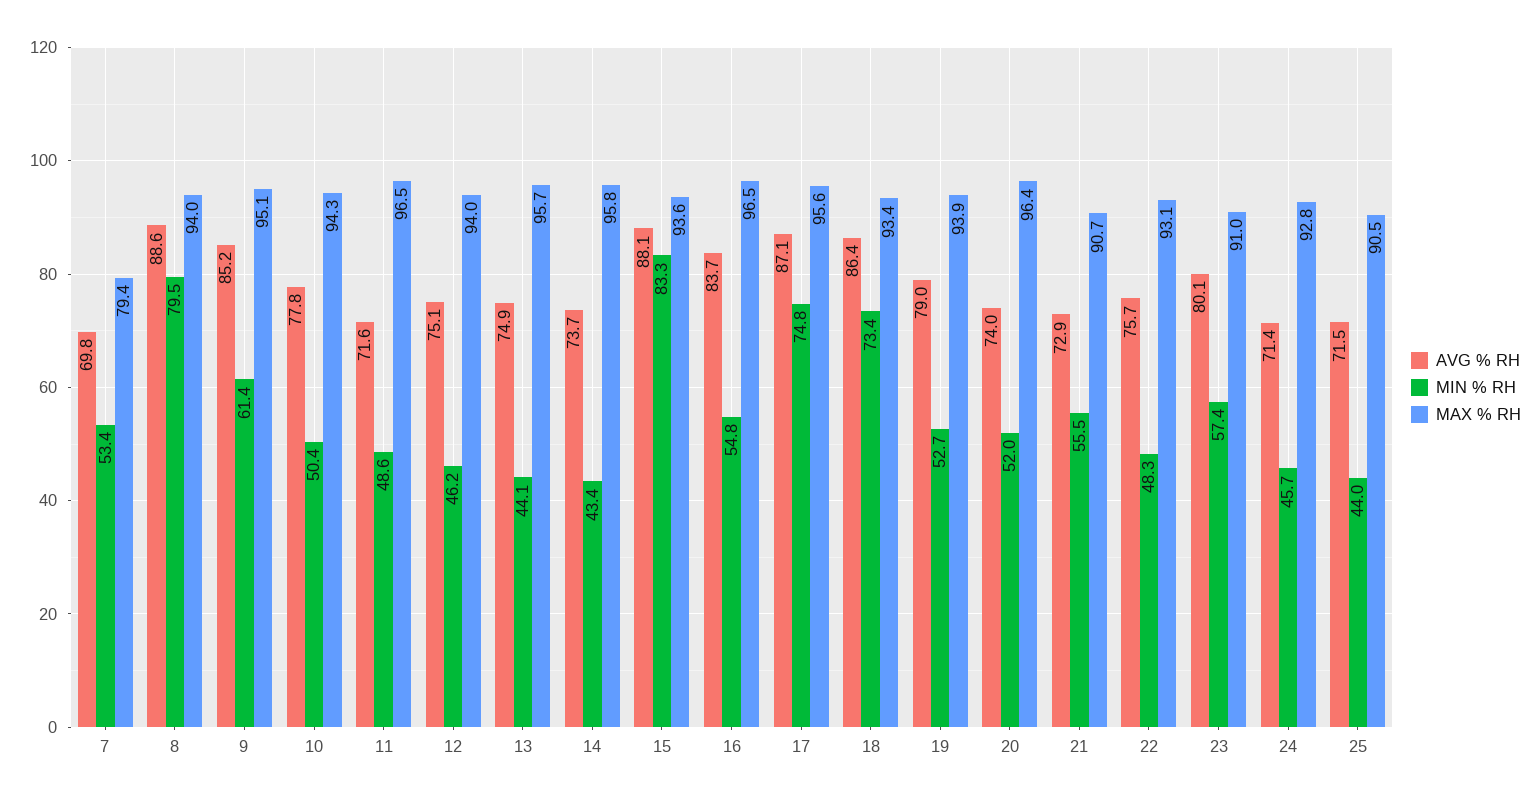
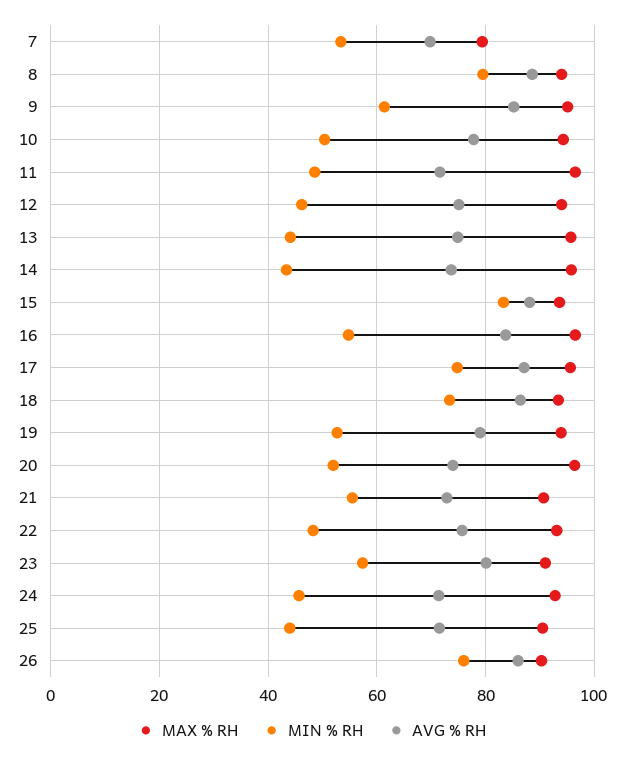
MAX % RH, 26: none -> 90
MIN % RH, 26: none -> 76
AVG % RH, 26: none -> 86

